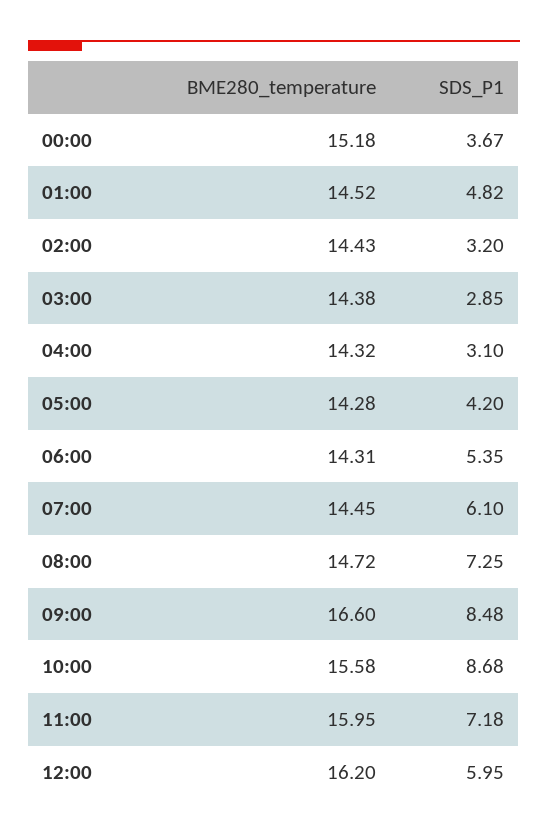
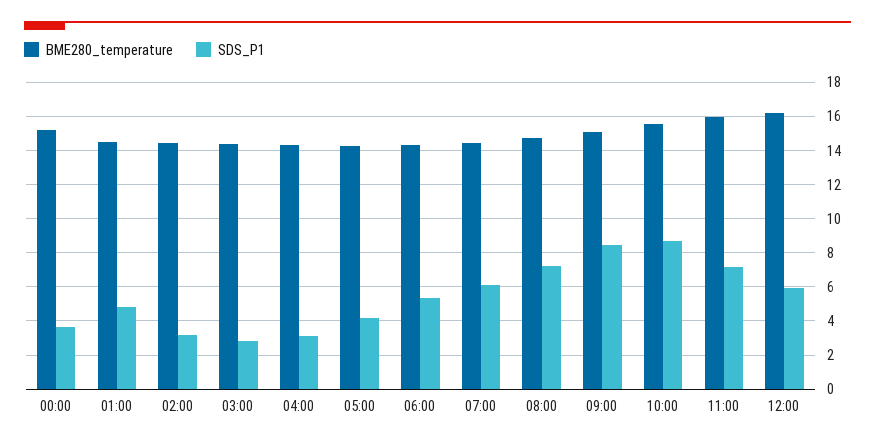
BME280_temperature, 09:00: 16.6 -> 15

